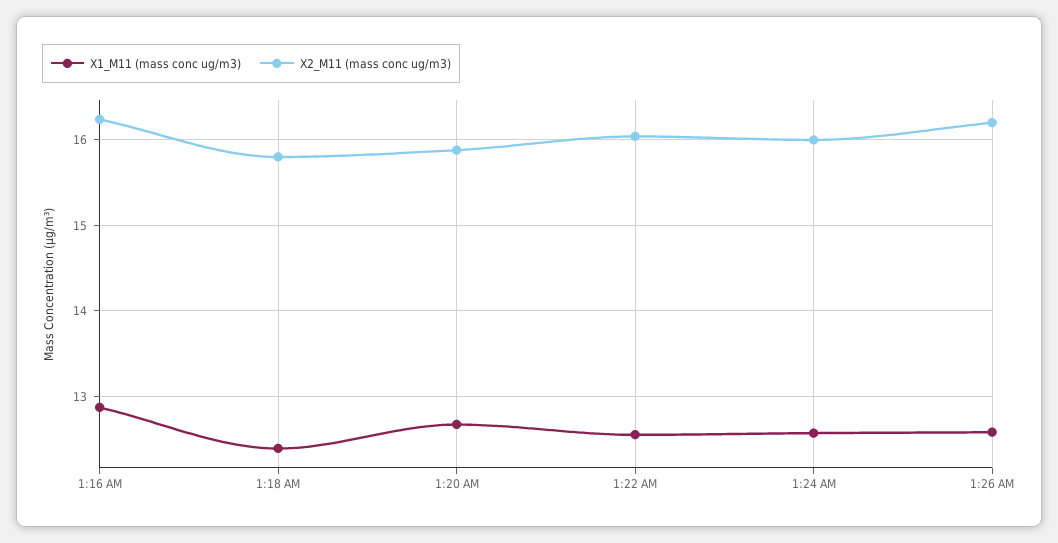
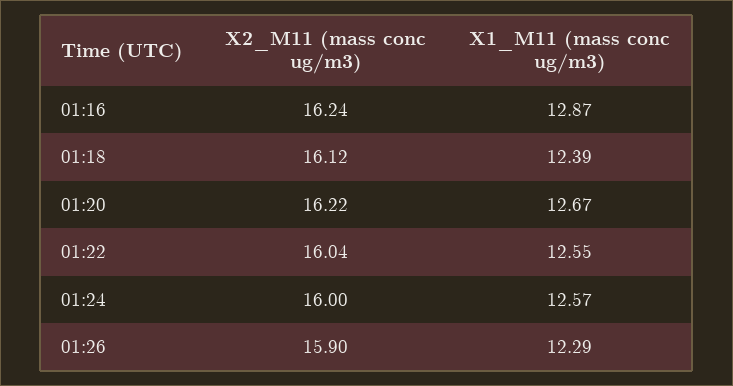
X2_M11 (mass conc ug/m3), 1:18 AM: 15.8 -> 16.12
X2_M11 (mass conc ug/m3), 1:20 AM: 15.9 -> 16.22
X1_M11 (mass conc ug/m3), 1:26 AM: 12.6 -> 12.29
X2_M11 (mass conc ug/m3), 1:26 AM: 16.2 -> 15.9

